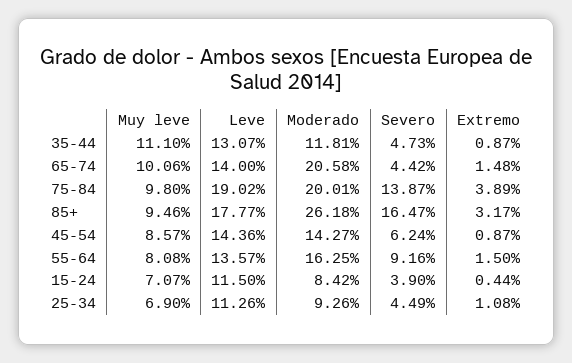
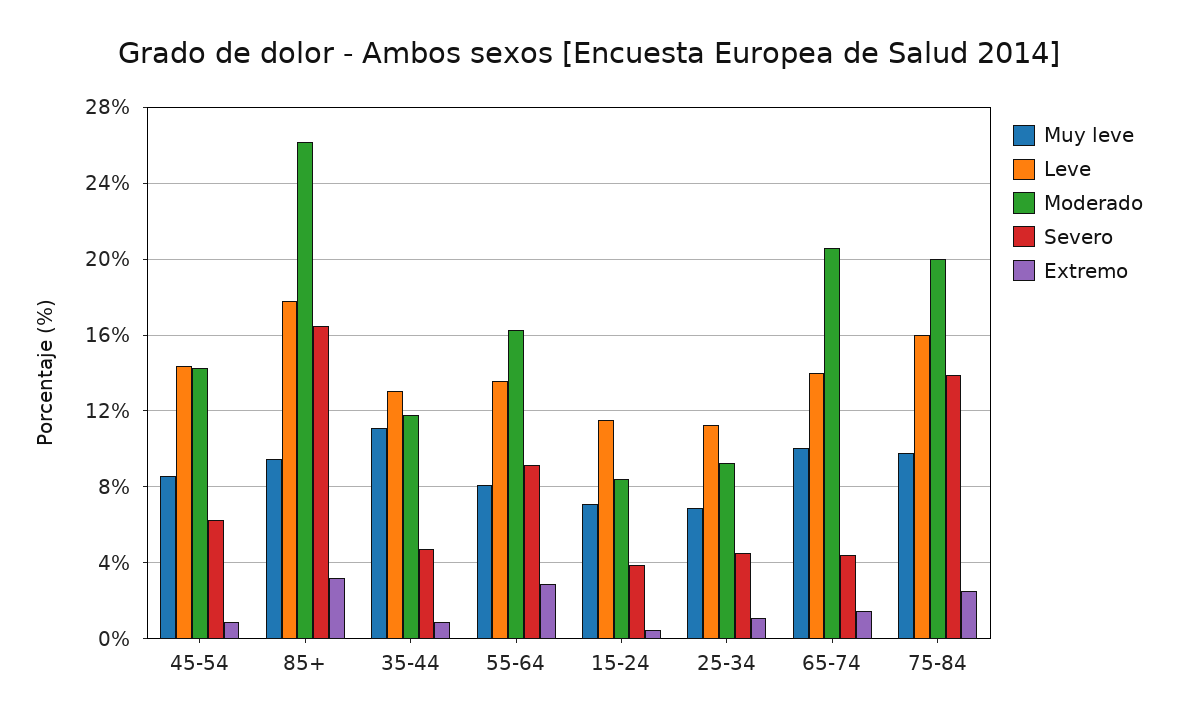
Leve, 75-84: 19.02 -> 16
Extremo, 75-84: 3.89 -> 2.5
Extremo, 55-64: 1.5 -> 3

